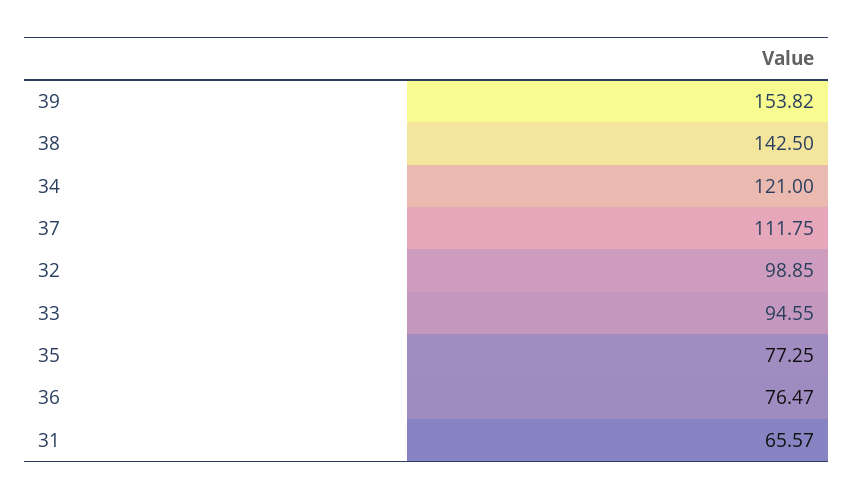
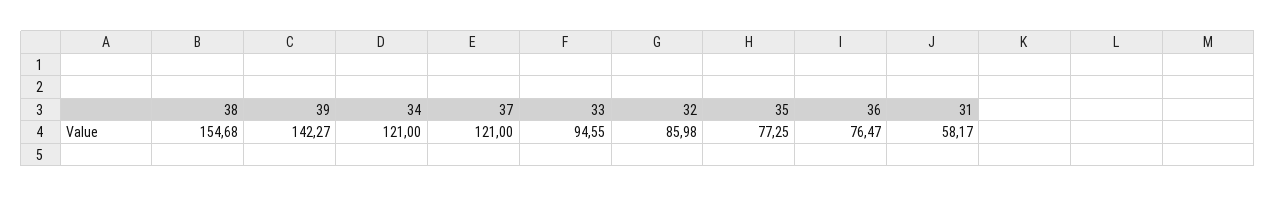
39: 153.82 -> 142.27
38: 142.5 -> 154.68
37: 111.75 -> 121
32: 98.85 -> 85.98
31: 65.57 -> 58.17

